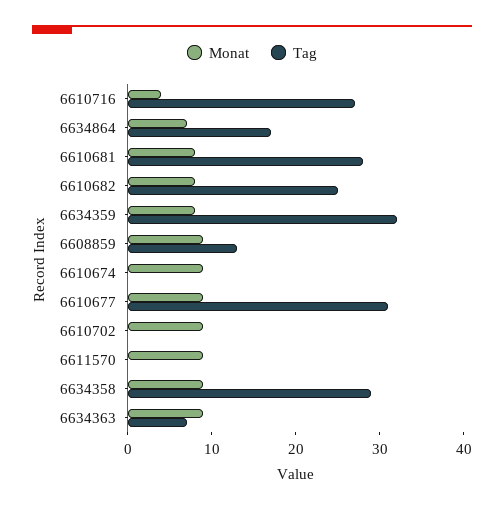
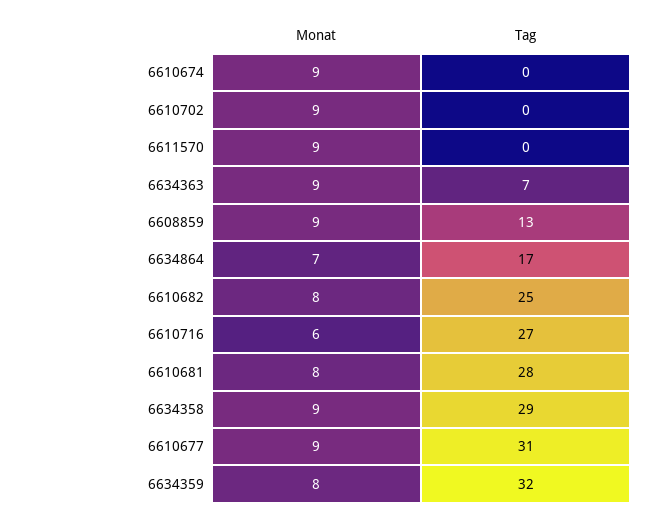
Monat, 6610716: 4 -> 6

